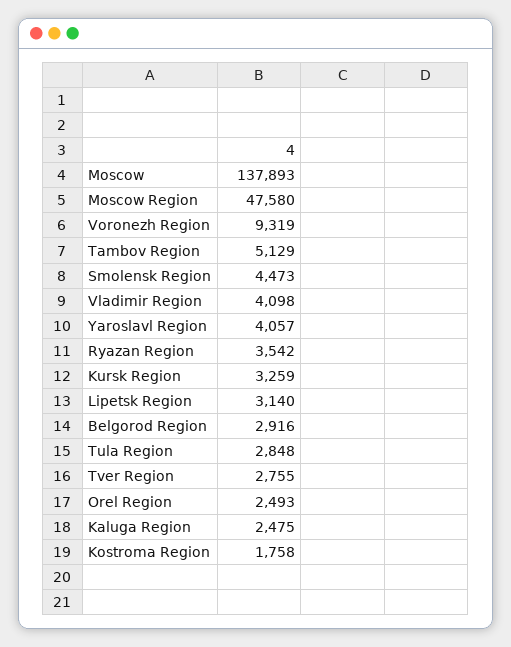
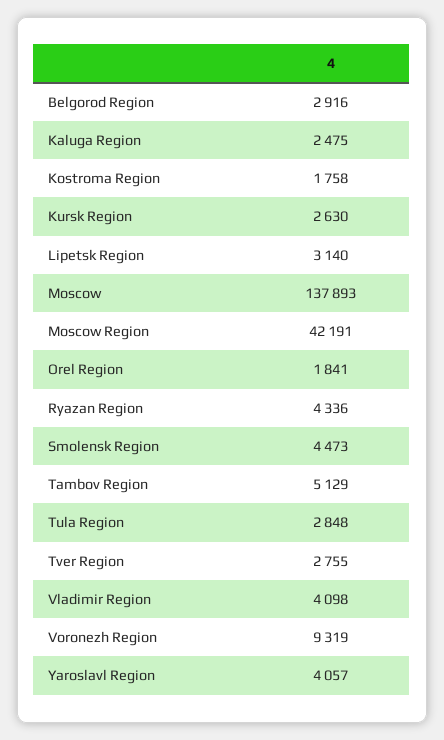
Moscow Region: 47580 -> 42191
Ryazan Region: 3542 -> 4336
Kursk Region: 3259 -> 2630
Orel Region: 2493 -> 1841

